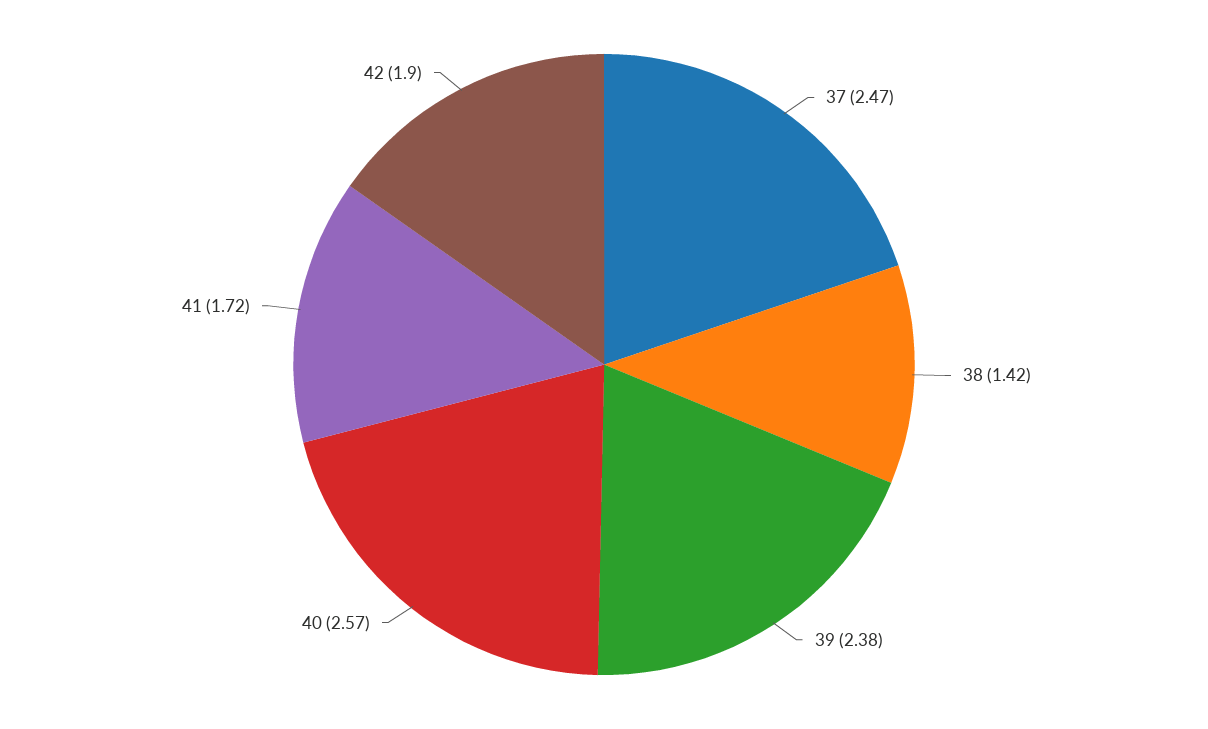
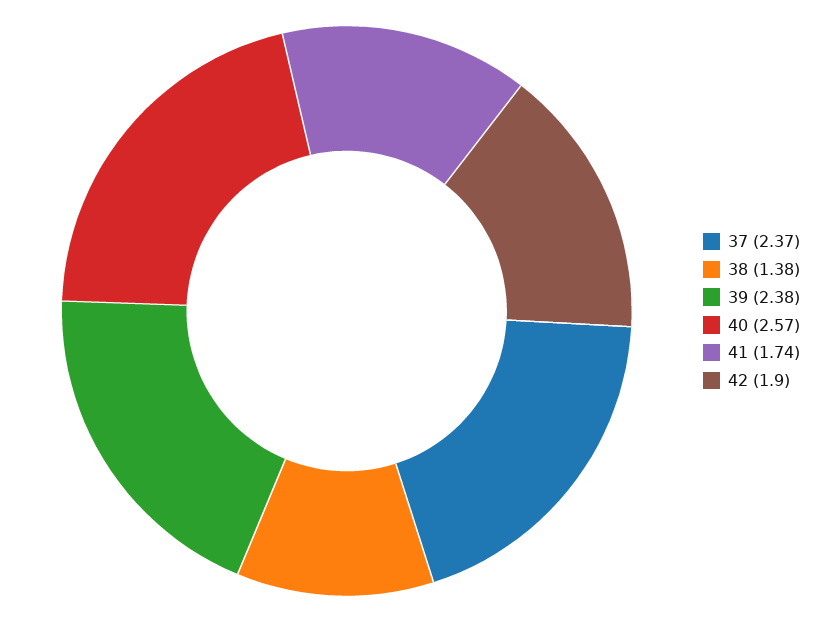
37: 2.47 -> 2.37
38: 1.42 -> 1.38
41: 1.72 -> 1.74

